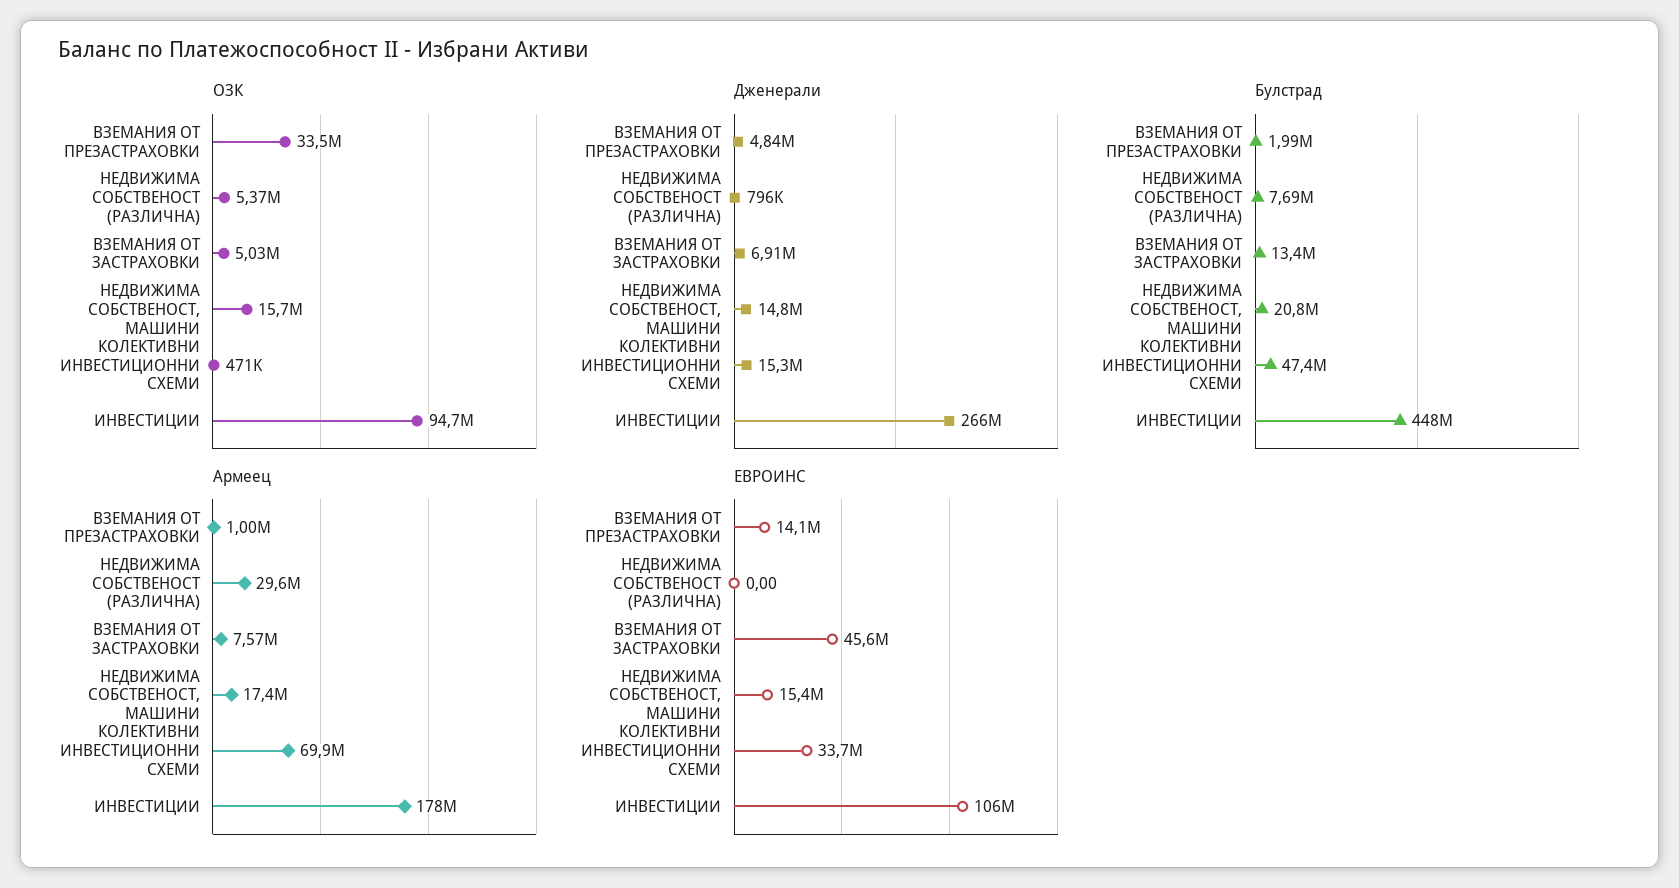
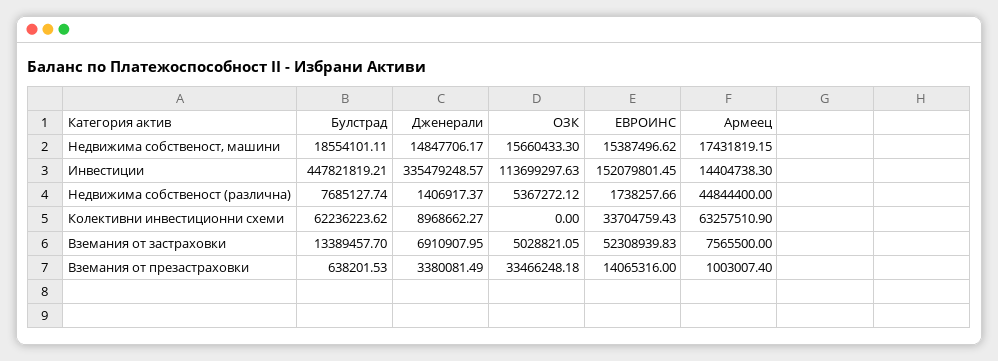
ОЗК, КОЛЕКТИВНИ ИНВЕСТИЦИОННИ СХЕМИ: 471000 -> 0
ОЗК, ИНВЕСТИЦИИ: 94700000 -> 113699297.63
Дженерали, ВЗЕМАНИЯ ОТ ПРЕЗАСТРАХОВКИ: 4840000 -> 3380081.49
Дженерали, НЕДВИЖИМА СОБСТВЕНОСТ (РАЗЛИЧНА): 796000 -> 1406917.37
Дженерали, КОЛЕКТИВНИ ИНВЕСТИЦИОННИ СХЕМИ: 15300000 -> 8968662.27
Дженерали, ИНВЕСТИЦИИ: 266000000 -> 335479248.57
Булстрад, ВЗЕМАНИЯ ОТ ПРЕЗАСТРАХОВКИ: 1990000 -> 638201.53
Булстрад, НЕДВИЖИМА СОБСТВЕНОСТ, МАШИНИ: 20800000 -> 18554101.11
Булстрад, КОЛЕКТИВНИ ИНВЕСТИЦИОННИ СХЕМИ: 47400000 -> 62236223.62
Армеец, НЕДВИЖИМА СОБСТВЕНОСТ (РАЗЛИЧНА): 29600000 -> 44844400
Армеец, КОЛЕКТИВНИ ИНВЕСТИЦИОННИ СХЕМИ: 69900000 -> 63257510.9
Армеец, ИНВЕСТИЦИИ: 178000000 -> 14404738.3
ЕВРОИНС, НЕДВИЖИМА СОБСТВЕНОСТ (РАЗЛИЧНА): 0 -> 1738257.66
ЕВРОИНС, ВЗЕМАНИЯ ОТ ЗАСТРАХОВКИ: 45600000 -> 52308939.83
ЕВРОИНС, ИНВЕСТИЦИИ: 106000000 -> 152079801.45

